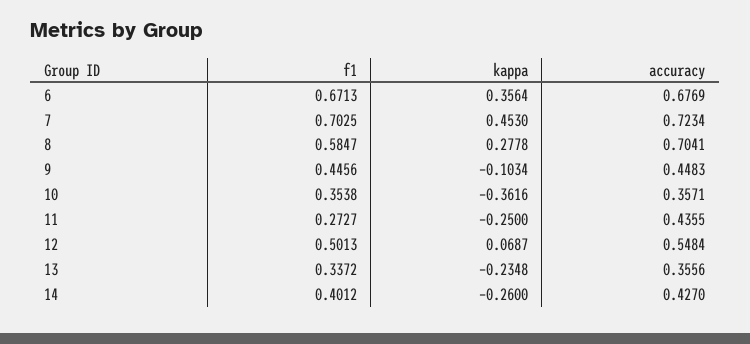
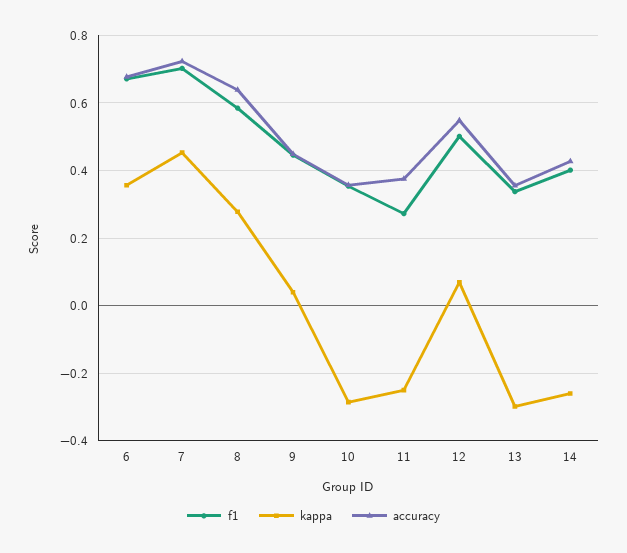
accuracy, 8: 0.7041 -> 0.64
kappa, 9: -0.1034 -> 0.04
kappa, 10: -0.3616 -> -0.28
accuracy, 11: 0.4355 -> 0.38
kappa, 13: -0.2348 -> -0.3

